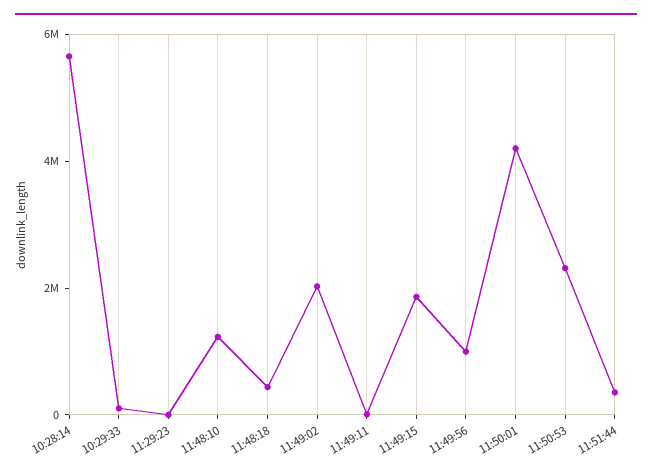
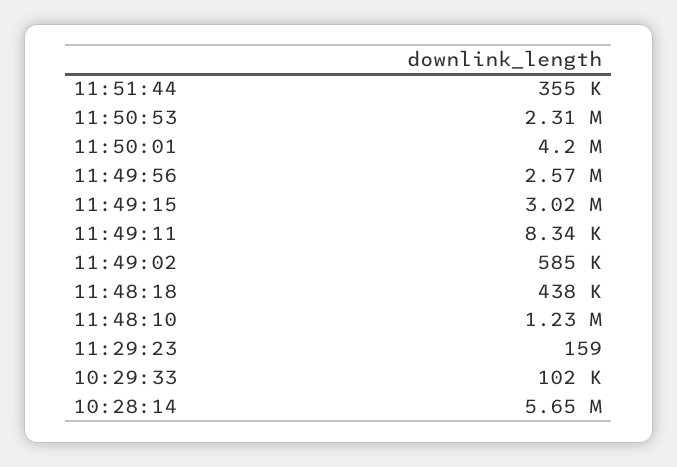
11:49:02: 2000000 -> 585000
11:49:15: 2000000 -> 3020000
11:49:56: 1000000 -> 2570000

